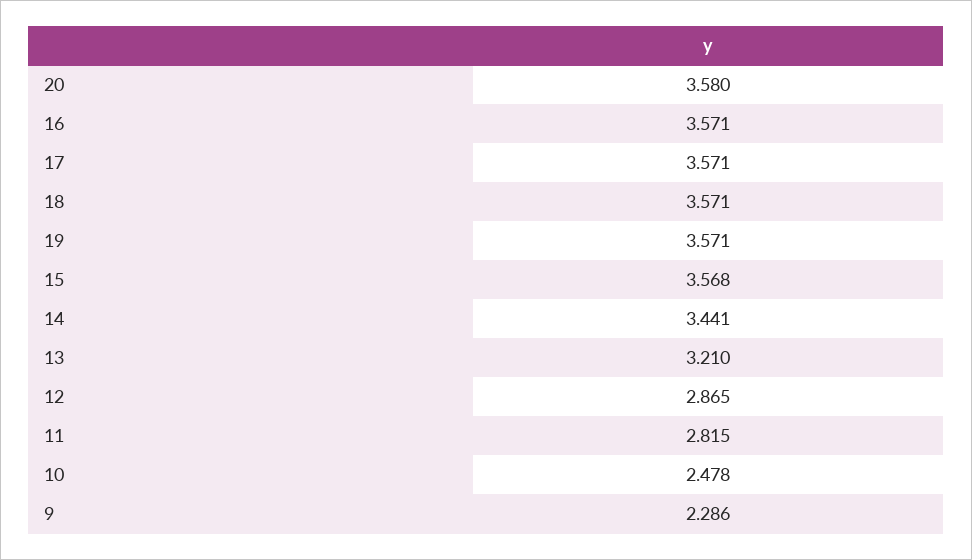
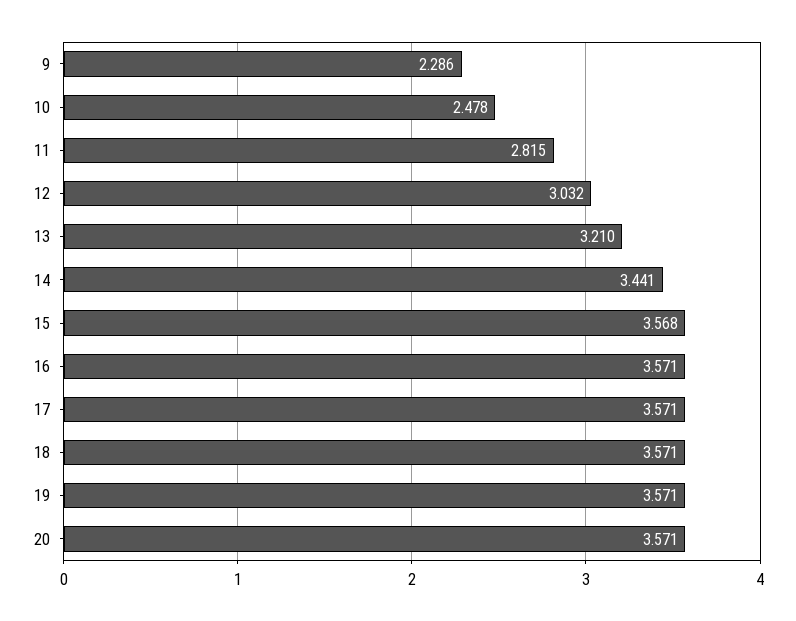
20: 3.58 -> 3.571
12: 2.865 -> 3.032

